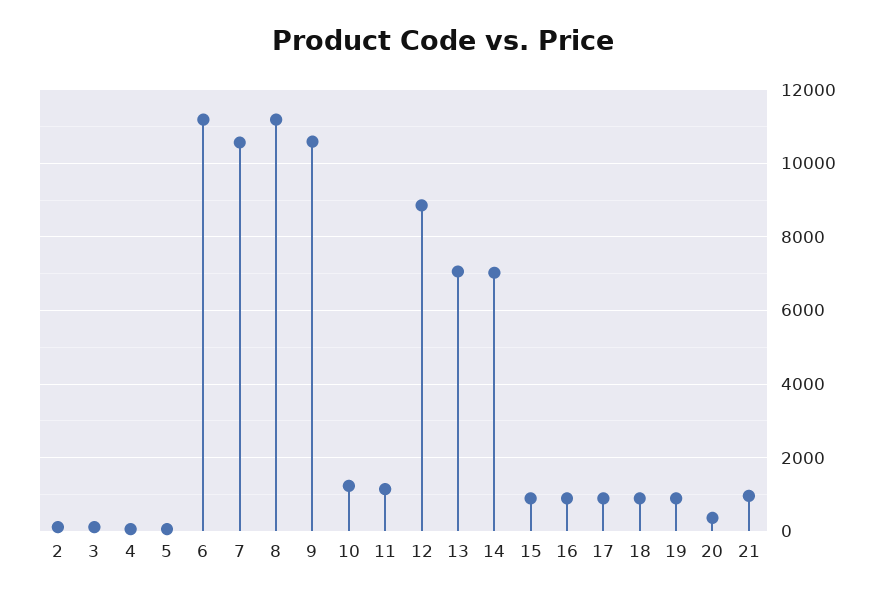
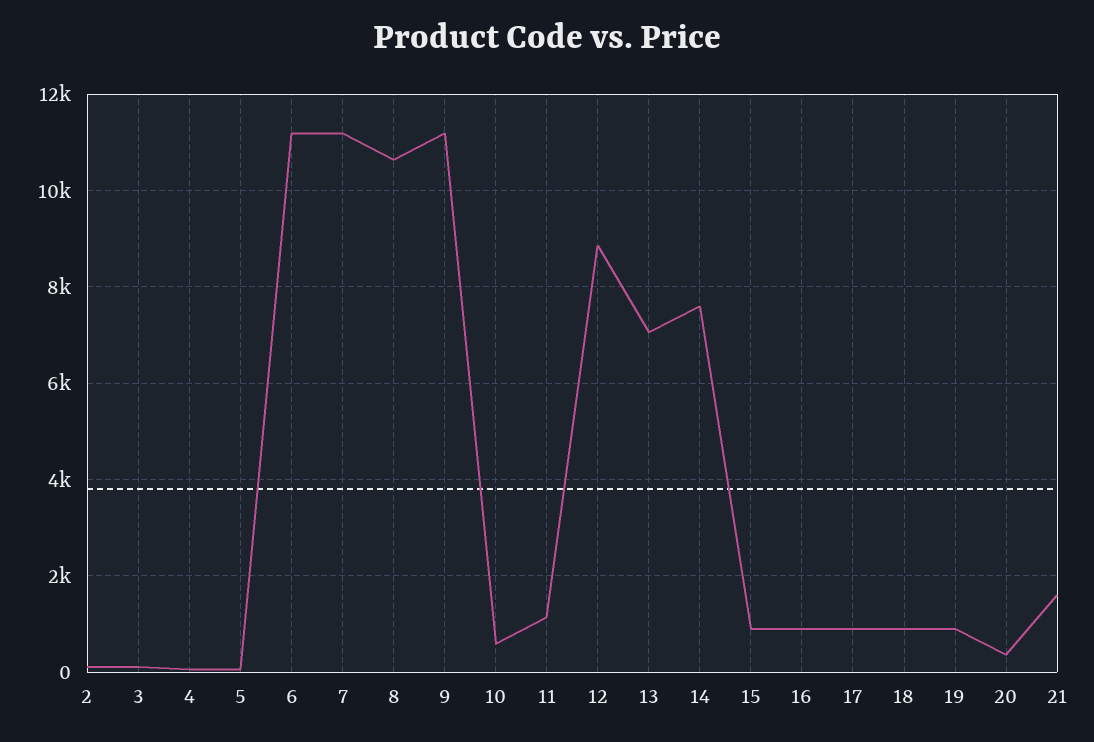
7: 10600 -> 11200
8: 11200 -> 10600
9: 10600 -> 11200
10: 1200 -> 600
14: 7000 -> 7600
21: 1000 -> 1600

